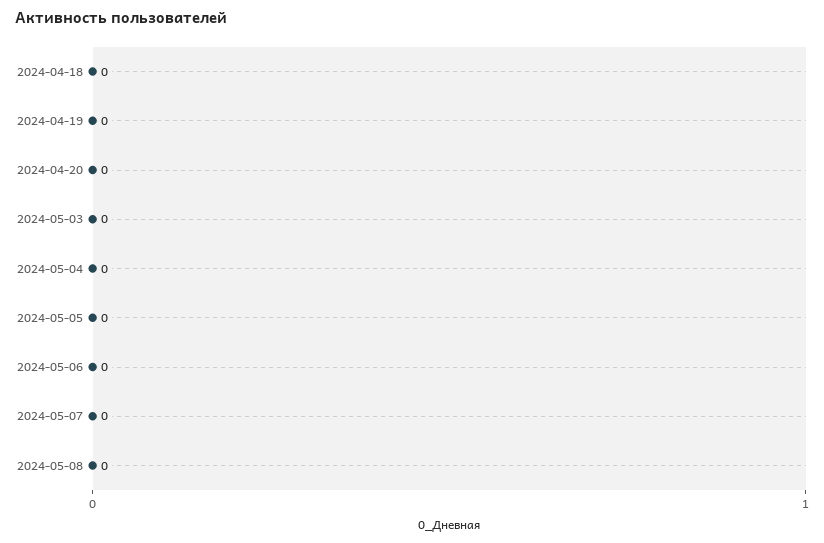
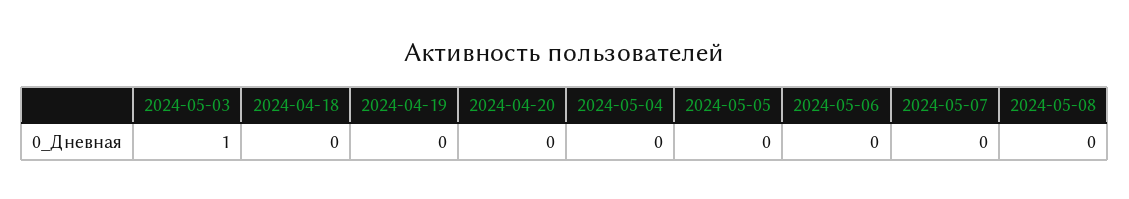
2024-05-03: 0 -> 1

